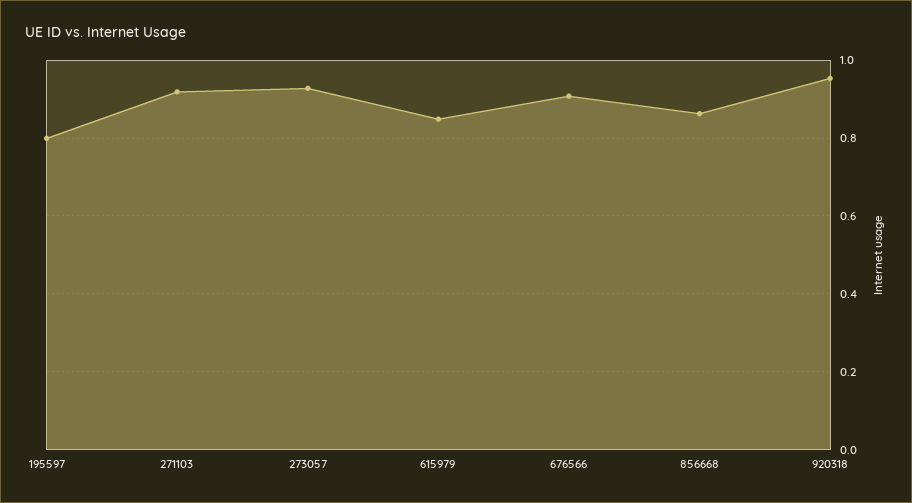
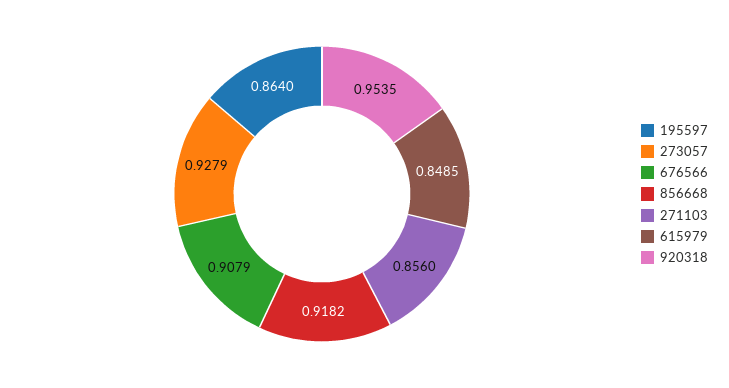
195597: 0.8 -> 0.864
271103: 0.92 -> 0.856
856668: 0.86 -> 0.9182

